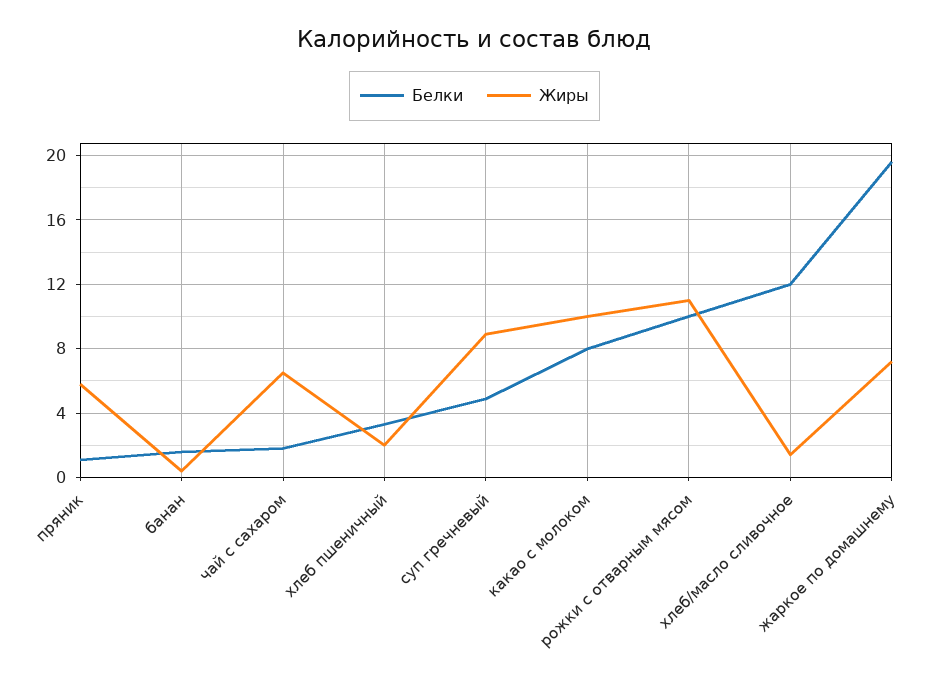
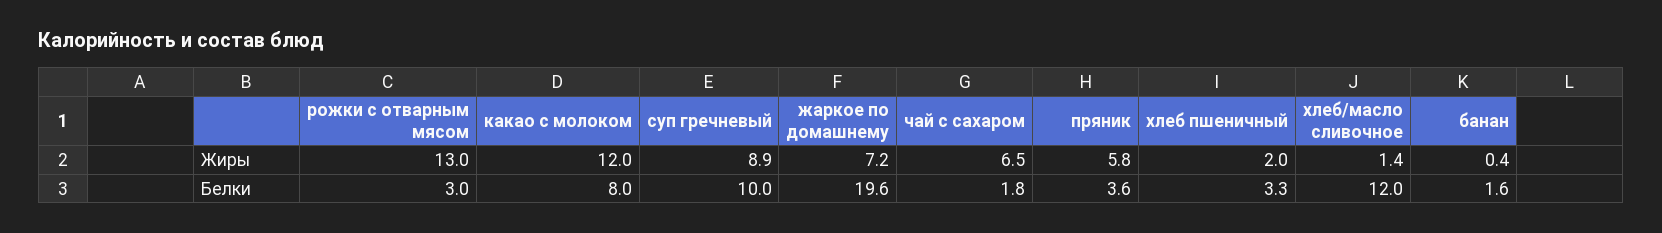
Белки, пряник: 1 -> 3.6
Белки, суп гречневый: 5 -> 10
Жиры, какао с молоком: 10 -> 12
Белки, рожки с отварным мясом: 10 -> 3
Жиры, рожки с отварным мясом: 11 -> 13

